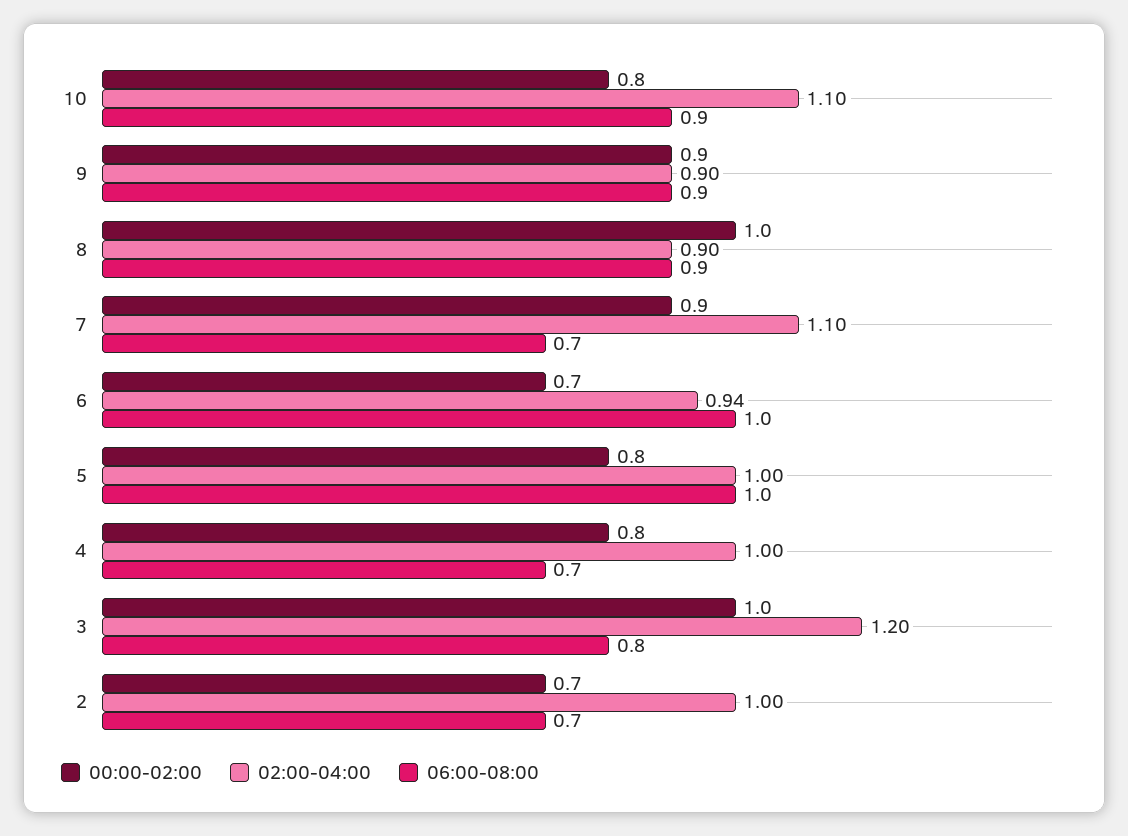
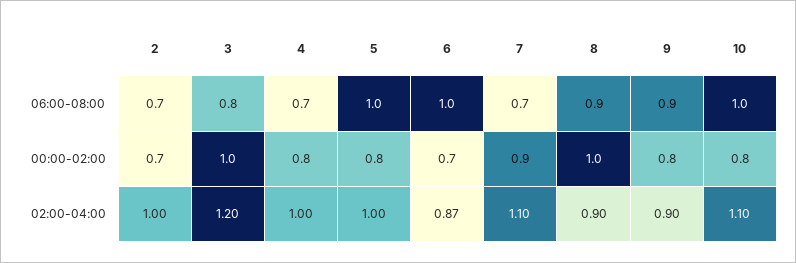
06:00-08:00, 10: 0.9 -> 1
00:00-02:00, 9: 0.9 -> 0.8
02:00-04:00, 6: 0.94 -> 0.87

